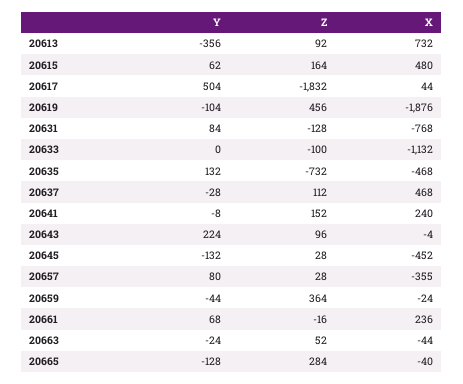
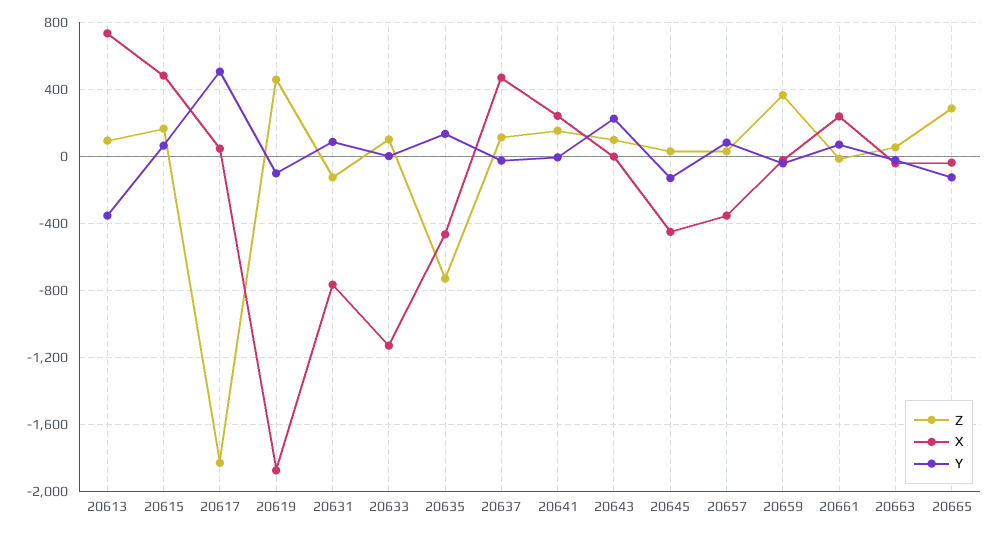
Z, 20633: -100 -> 100

